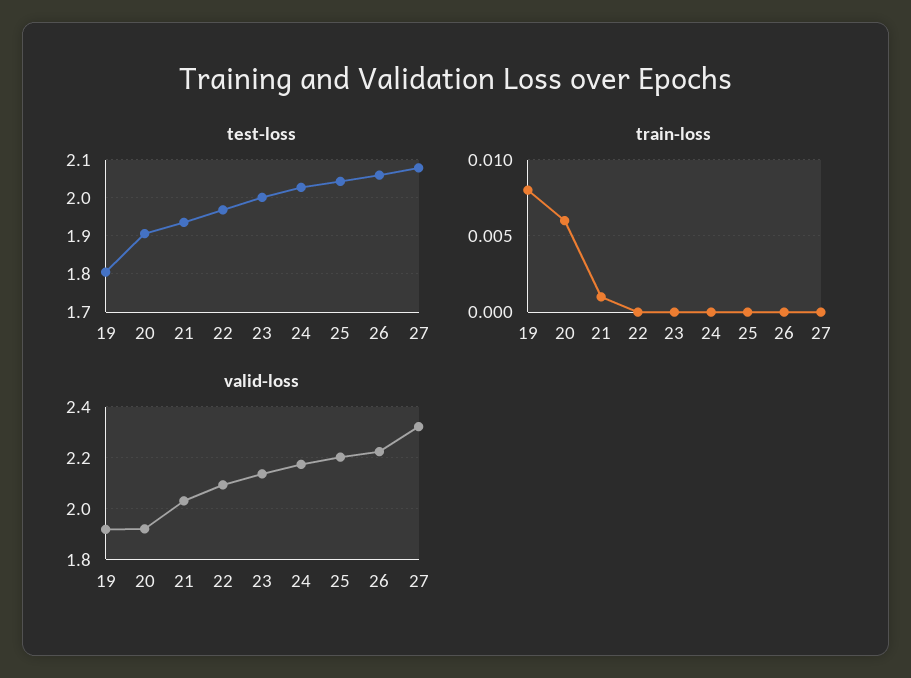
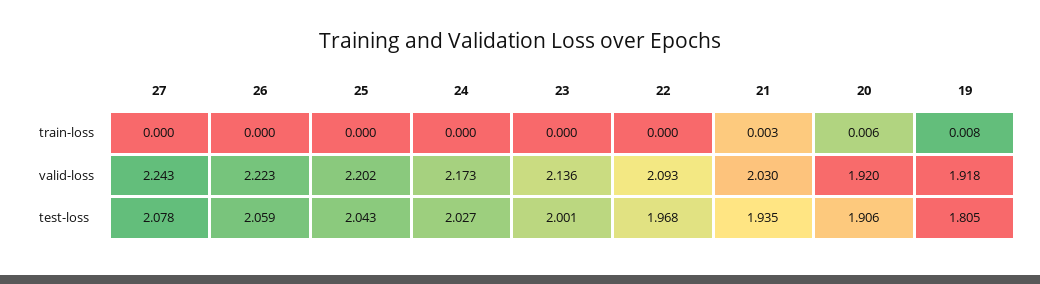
train-loss, 21: 0.001 -> 0.003
valid-loss, 27: 2.325 -> 2.243

